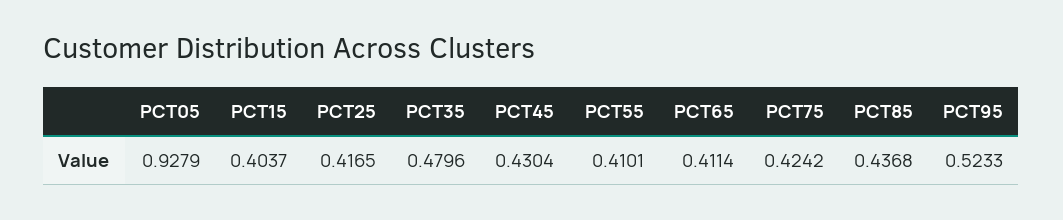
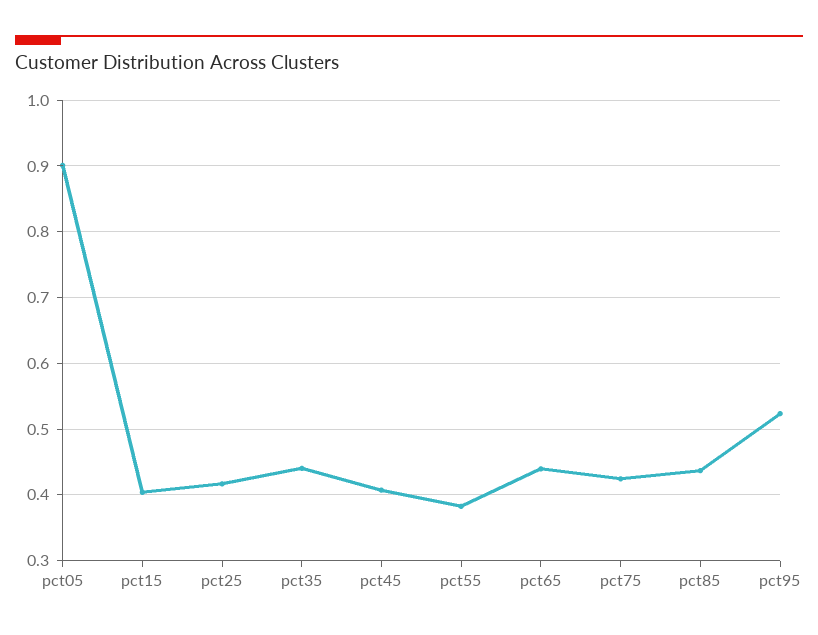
PCT05: 0.9279 -> 0.9
PCT35: 0.4796 -> 0.44
PCT45: 0.4304 -> 0.41
PCT55: 0.4101 -> 0.38
PCT65: 0.4114 -> 0.44

